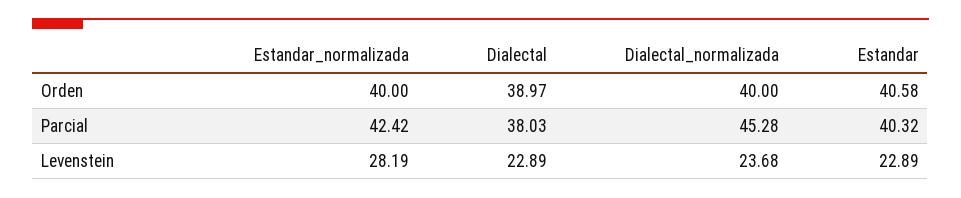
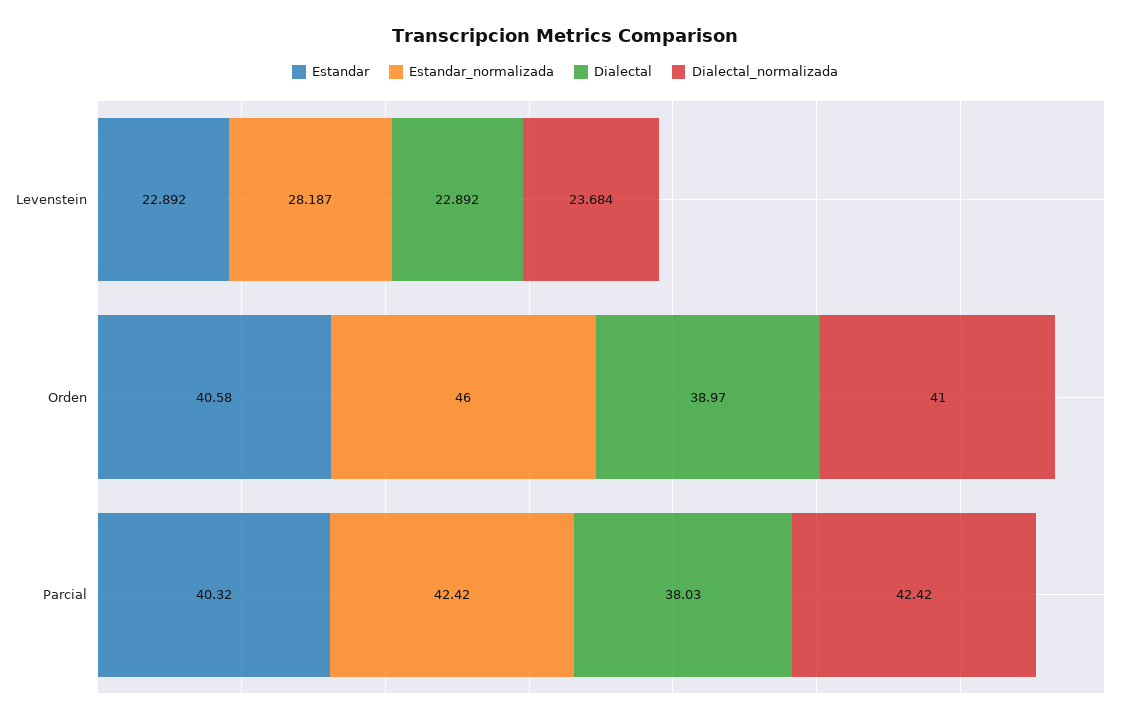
Estandar_normalizada, Orden: 40 -> 46
Dialectal_normalizada, Orden: 40 -> 41
Dialectal_normalizada, Parcial: 45.28 -> 42.42

